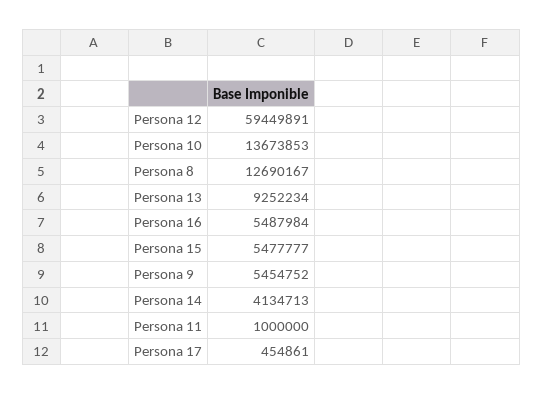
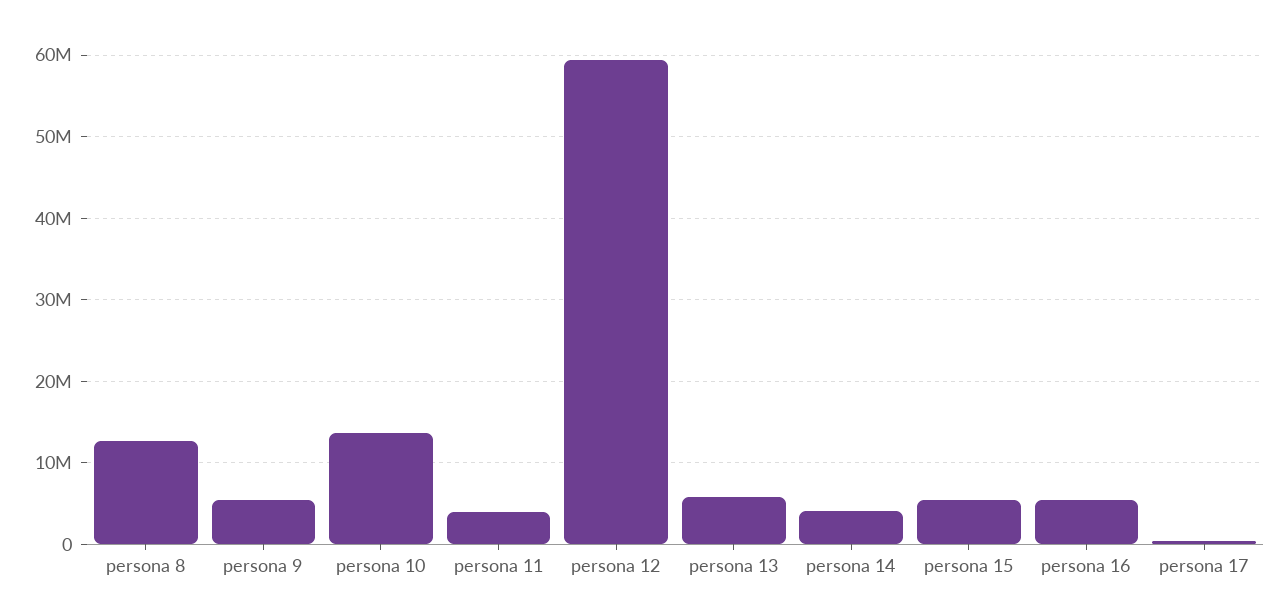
Persona 13: 9252234 -> 6000000
Persona 11: 1000000 -> 4000000

